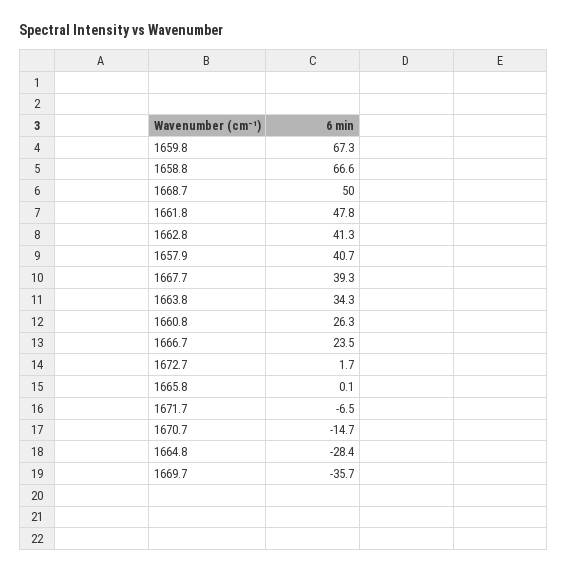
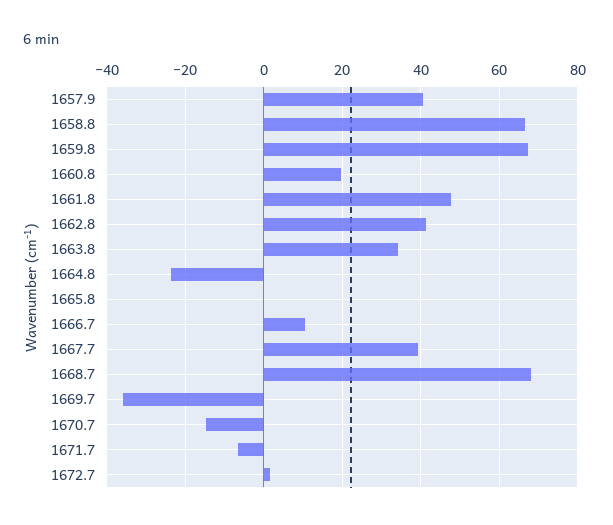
1668.7: 50 -> 68
1660.8: 26.3 -> 20
1666.7: 23.5 -> 10
1664.8: -28.4 -> -24

